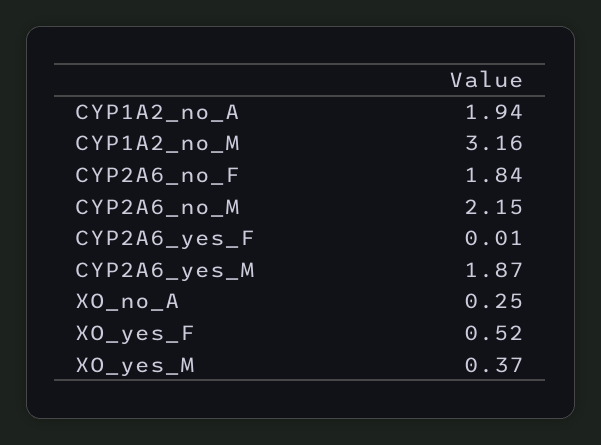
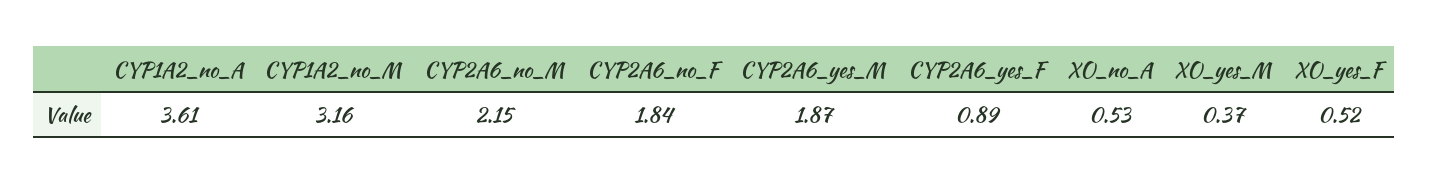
CYP1A2_no_A: 1.94 -> 3.61
CYP2A6_yes_F: 0.01 -> 0.89
XO_no_A: 0.25 -> 0.53

